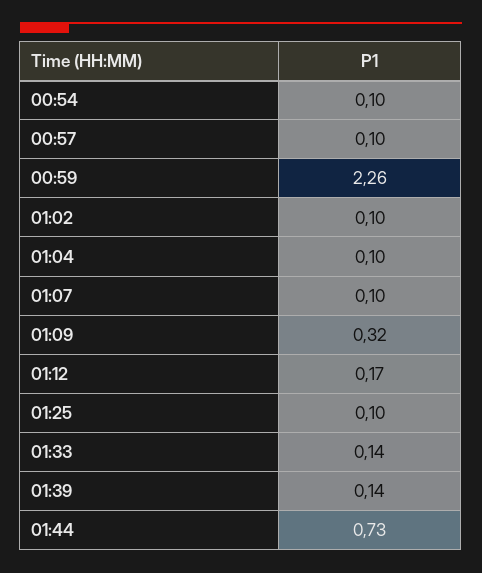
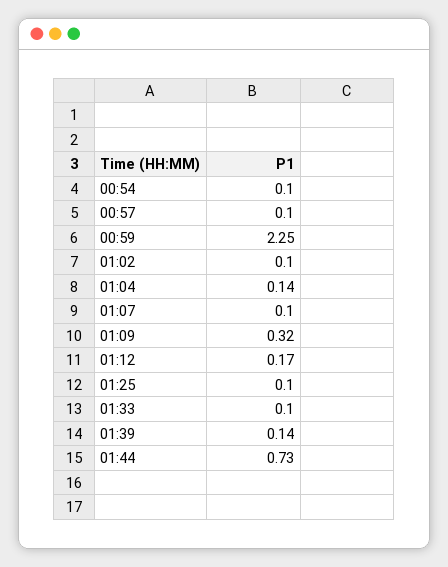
00:59: 2.26 -> 2.25
01:04: 0.1 -> 0.14
01:33: 0.14 -> 0.1

